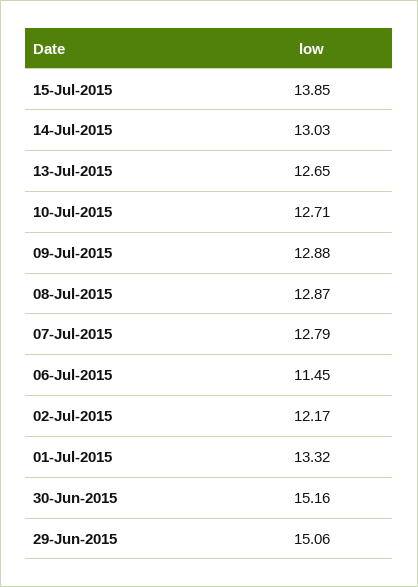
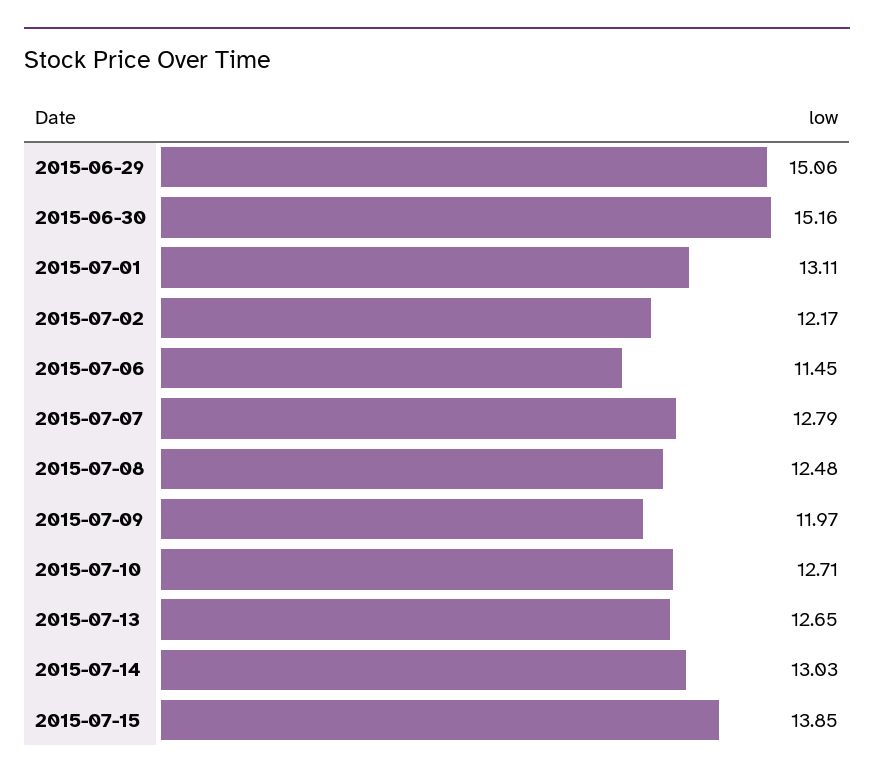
09-Jul-2015: 12.88 -> 11.97
08-Jul-2015: 12.87 -> 12.48
01-Jul-2015: 13.32 -> 13.11

